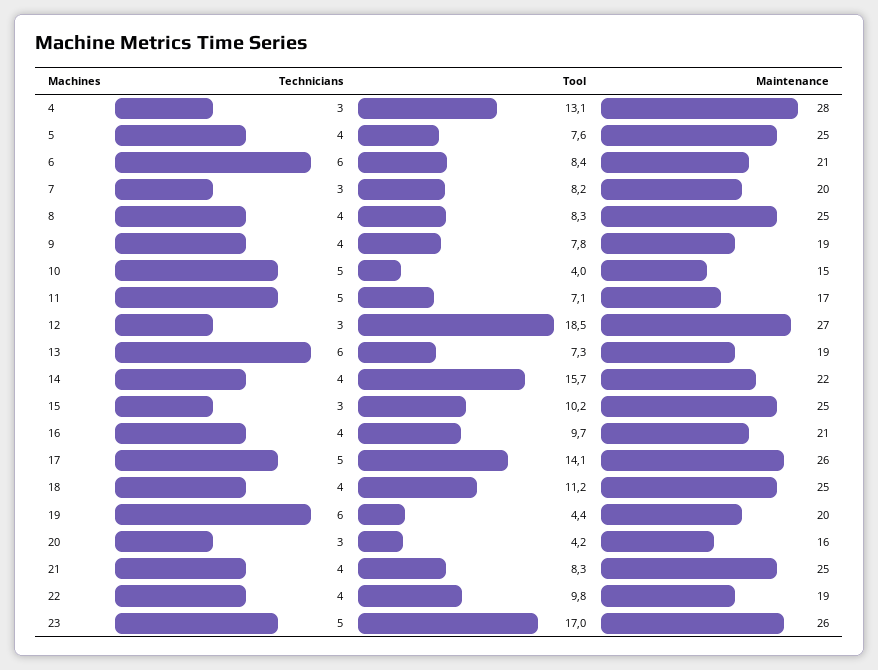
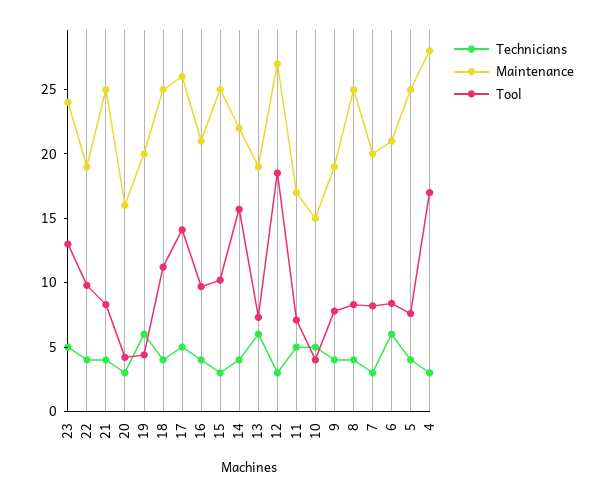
Tool, 4: 13.1 -> 17
Tool, 23: 17 -> 13
Maintenance, 23: 26 -> 24

